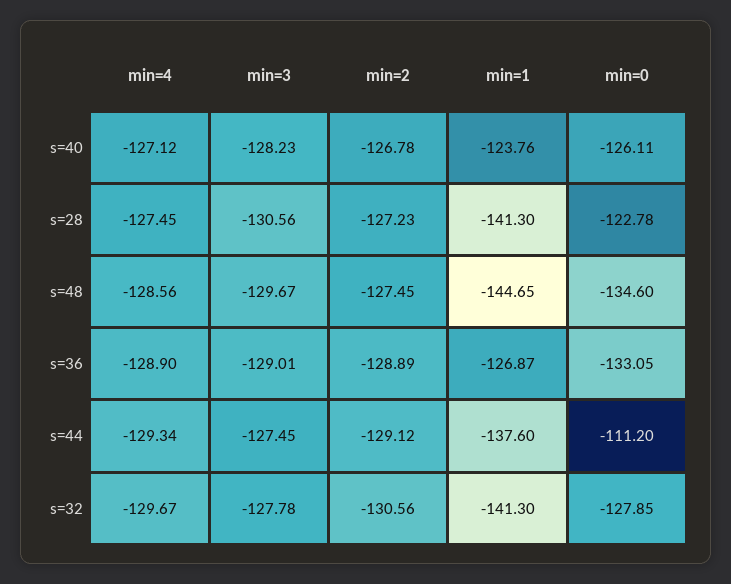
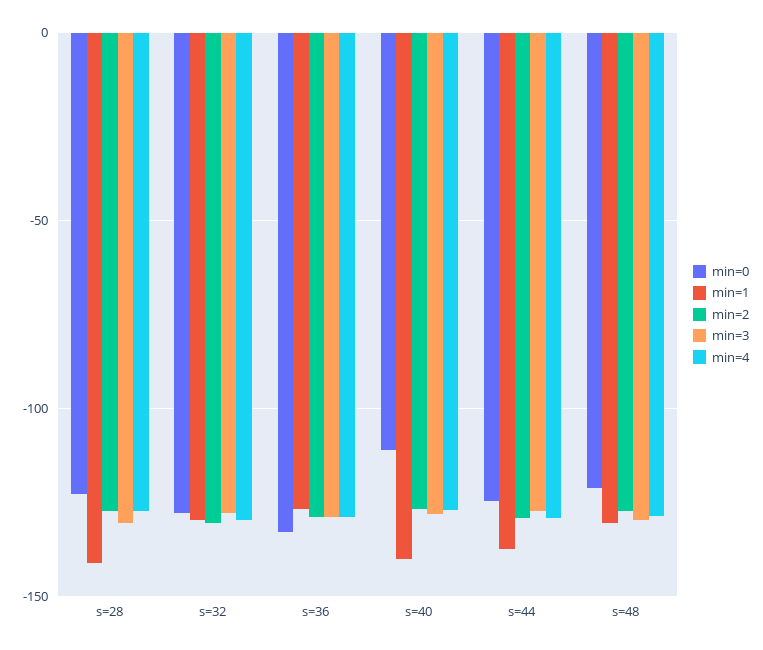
min=1, s=40: -123.76 -> -140
min=0, s=40: -126.11 -> -110
min=1, s=48: -144.65 -> -130
min=0, s=48: -134.6 -> -120
min=0, s=44: -111.2 -> -125
min=1, s=32: -141.3 -> -130

